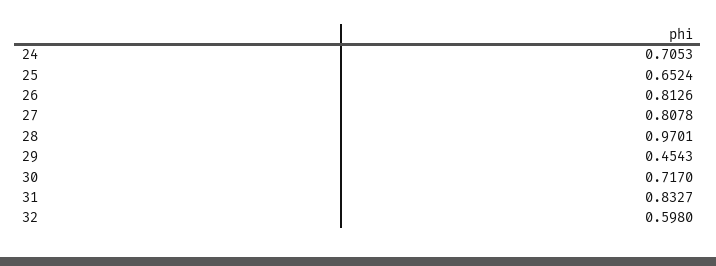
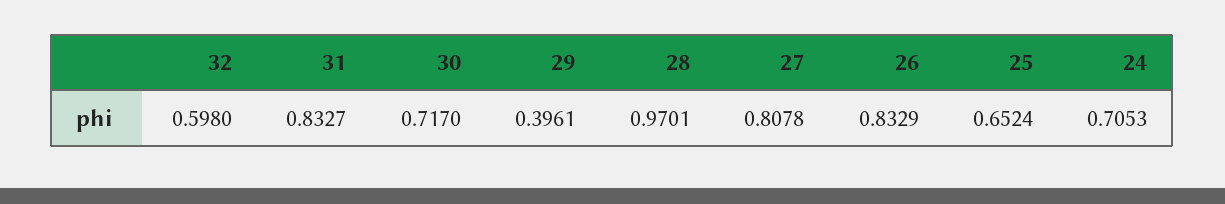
26: 0.8126 -> 0.8329
29: 0.4543 -> 0.3961

